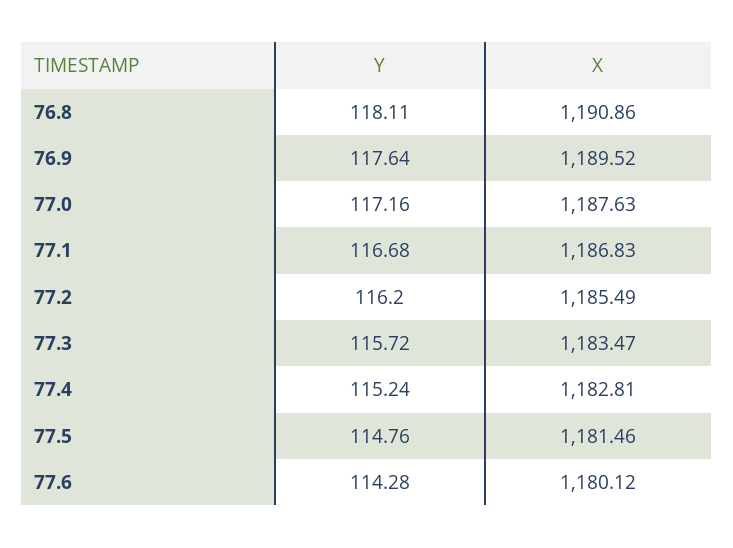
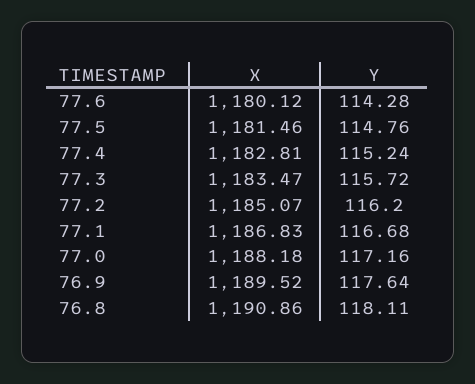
X, 77.0: 1187.63 -> 1188.18
X, 77.2: 1185.49 -> 1185.07

